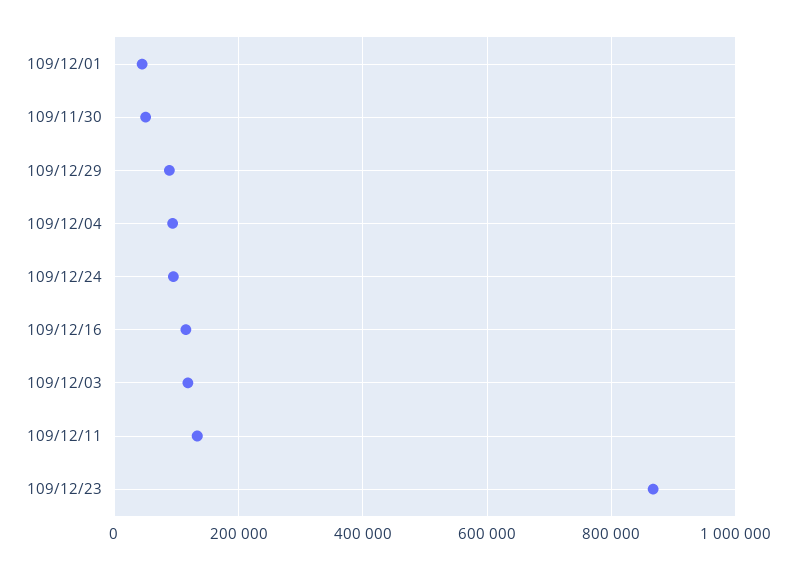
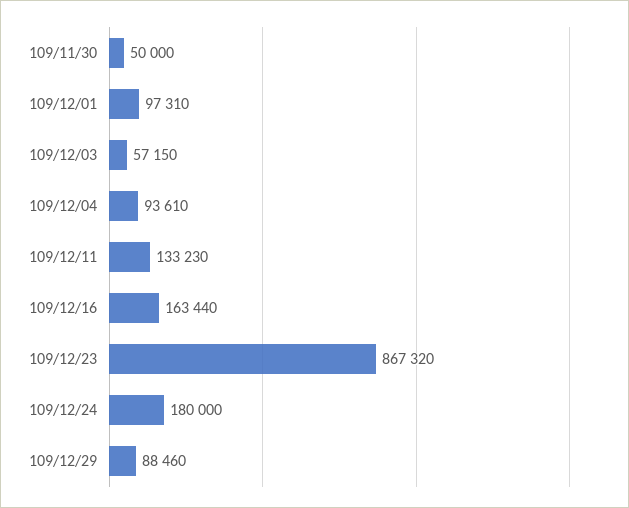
109/12/01: 40000 -> 97310
109/12/24: 100000 -> 180000
109/12/16: 120000 -> 163440
109/12/03: 120000 -> 57150

